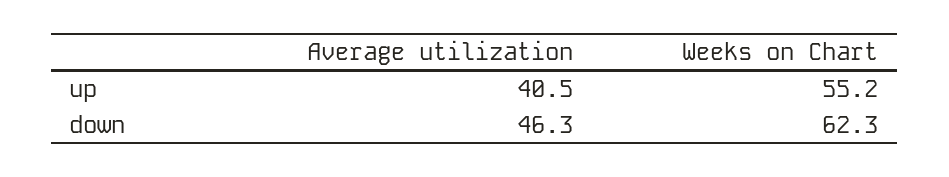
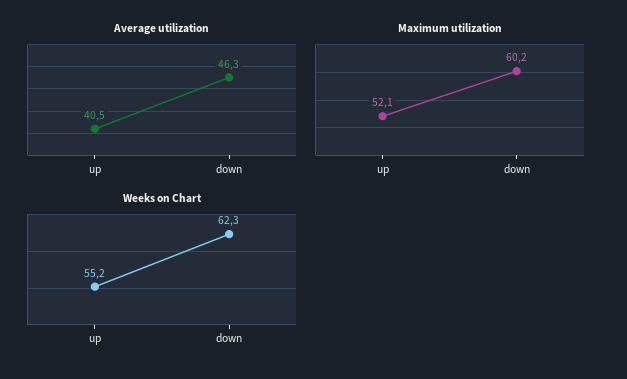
Maximum utilization, up: none -> 52.1
Maximum utilization, down: none -> 60.2

